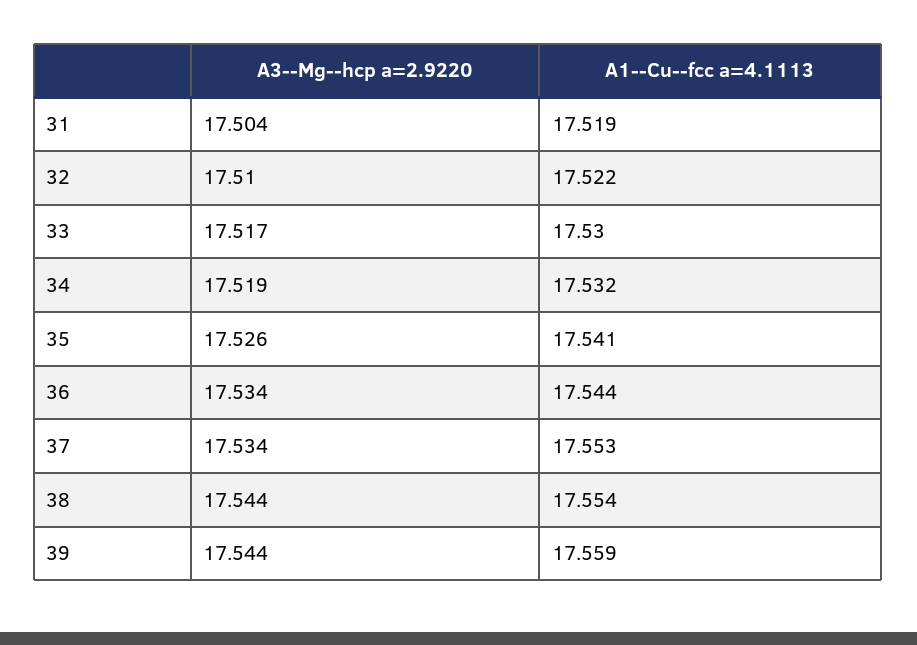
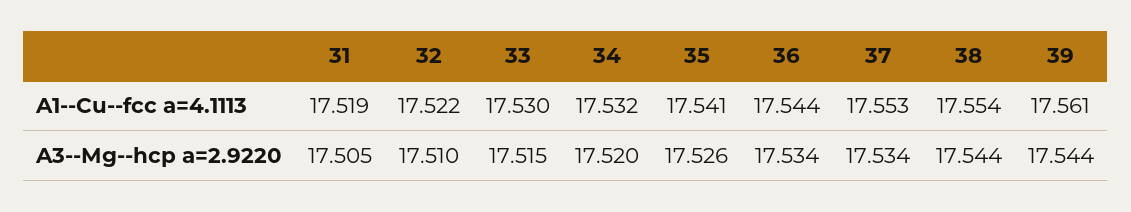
A3--Mg--hcp a=2.9220, 31: 17.504 -> 17.505
A3--Mg--hcp a=2.9220, 33: 17.517 -> 17.515
A3--Mg--hcp a=2.9220, 34: 17.519 -> 17.52
A1--Cu--fcc a=4.1113, 39: 17.559 -> 17.561

